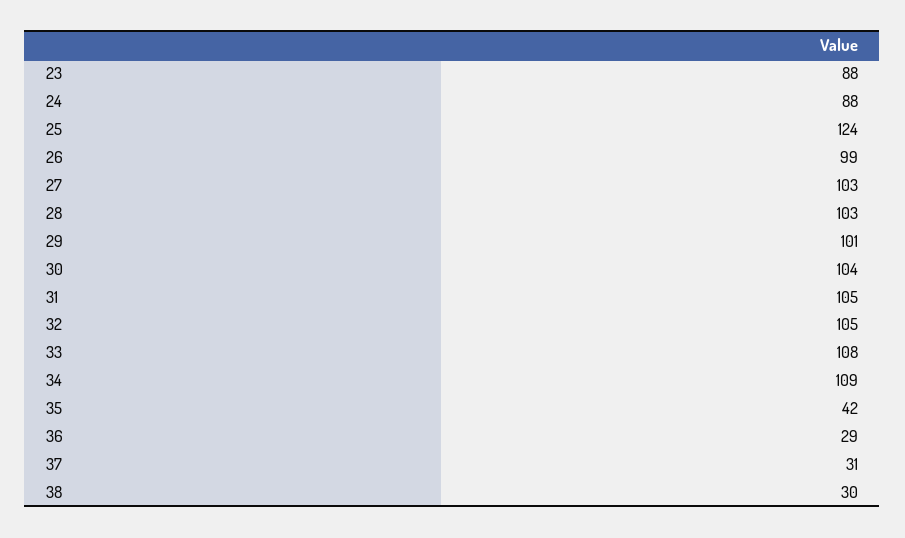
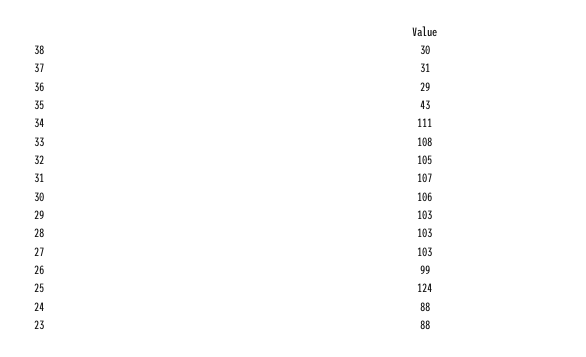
29: 101 -> 103
30: 104 -> 106
31: 105 -> 107
34: 109 -> 111
35: 42 -> 43

